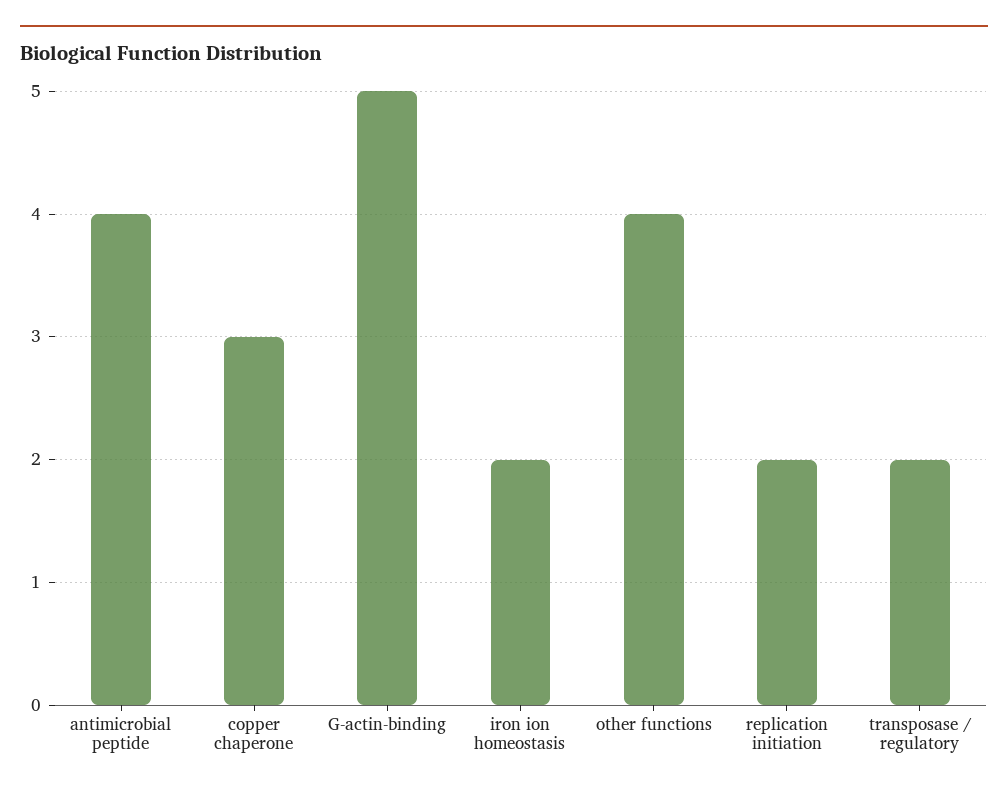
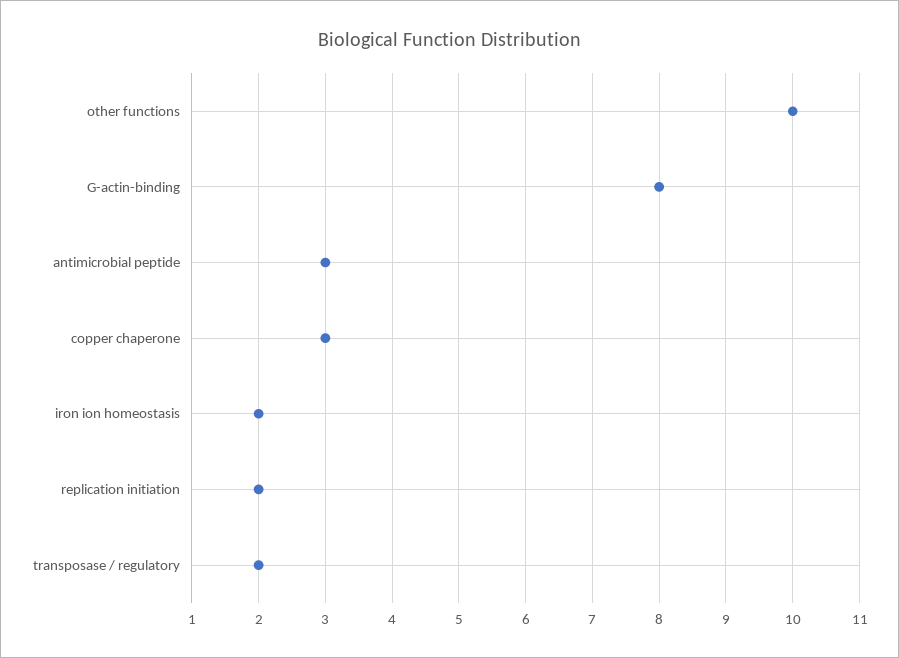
antimicrobial peptide: 4 -> 3
G-actin-binding: 5 -> 8
other functions: 4 -> 10

